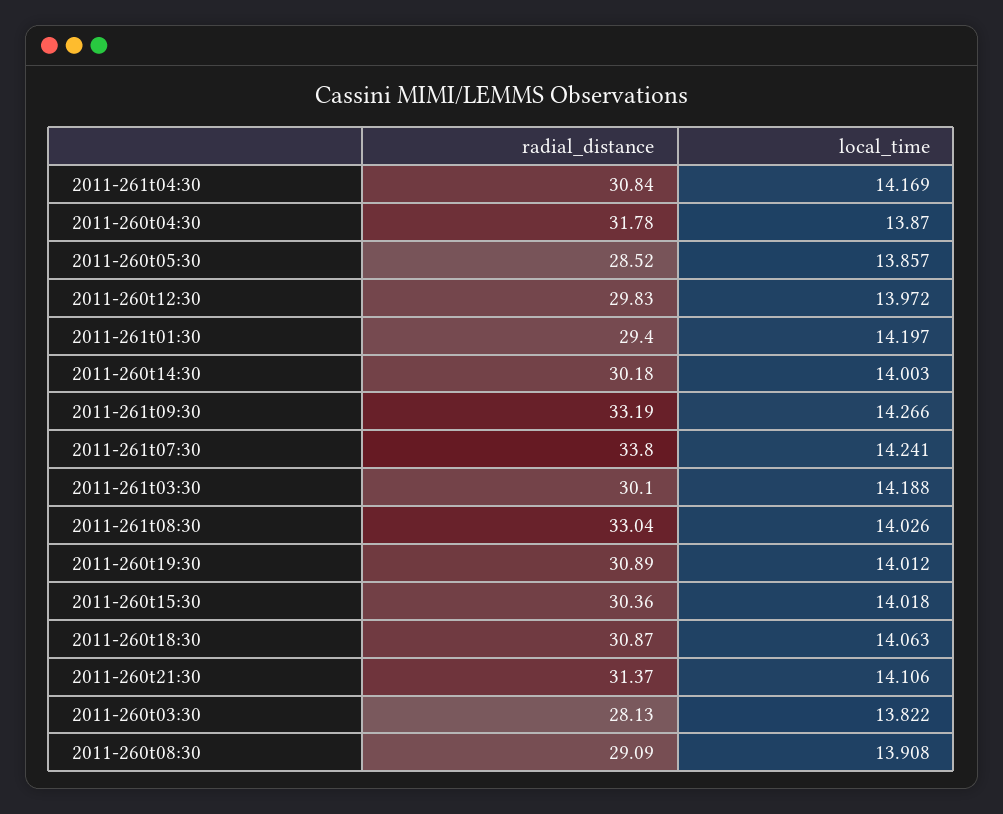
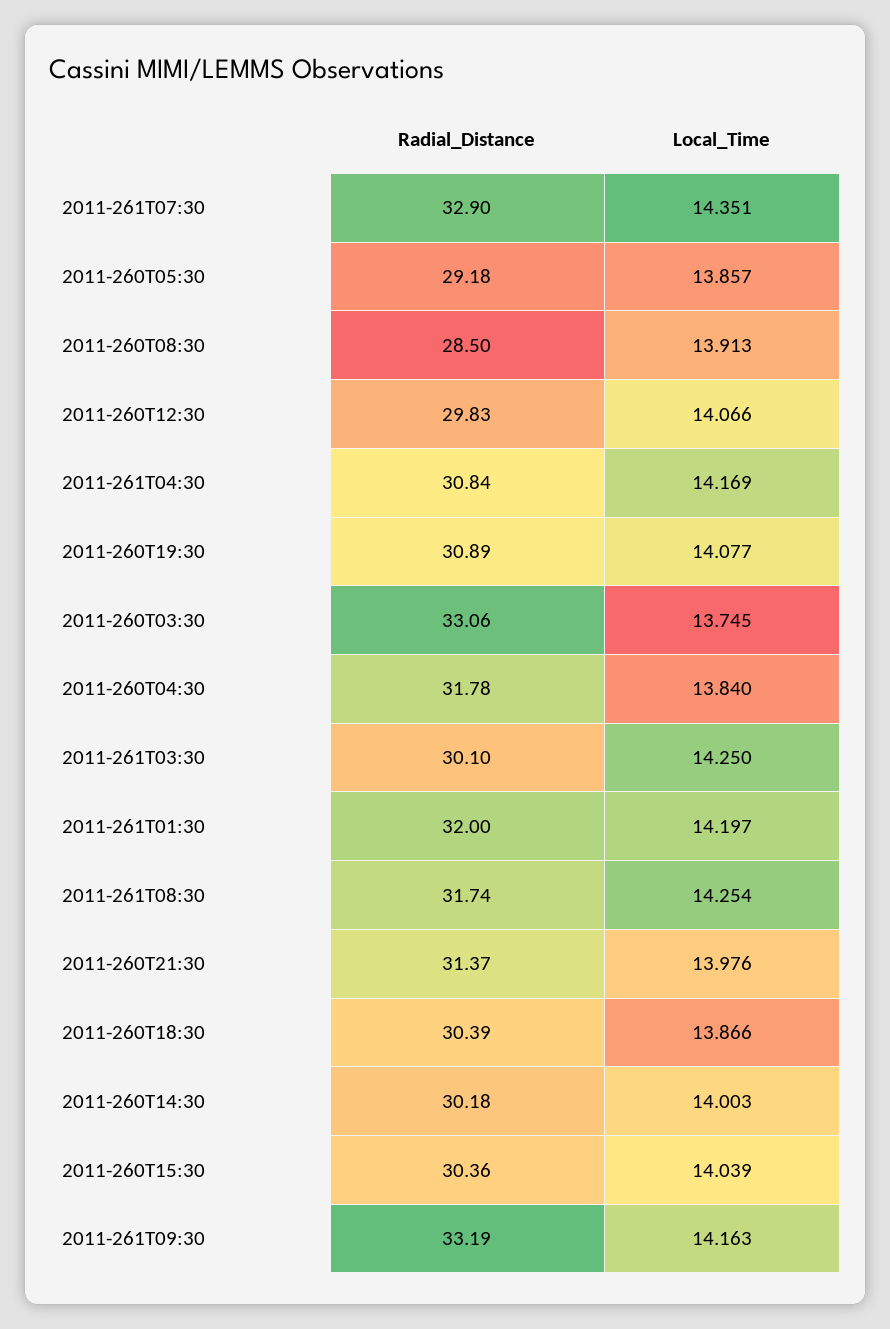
local_time, 2011-260t04:30: 13.87 -> 13.84
radial_distance, 2011-260t05:30: 28.52 -> 29.18
local_time, 2011-260t12:30: 13.972 -> 14.066
radial_distance, 2011-261t01:30: 29.4 -> 32
local_time, 2011-261t09:30: 14.266 -> 14.163
radial_distance, 2011-261t07:30: 33.8 -> 32.9
local_time, 2011-261t07:30: 14.241 -> 14.351
local_time, 2011-261t03:30: 14.188 -> 14.25
radial_distance, 2011-261t08:30: 33.04 -> 31.74
local_time, 2011-261t08:30: 14.026 -> 14.254
local_time, 2011-260t19:30: 14.012 -> 14.077
local_time, 2011-260t15:30: 14.018 -> 14.039
radial_distance, 2011-260t18:30: 30.87 -> 30.39
local_time, 2011-260t18:30: 14.063 -> 13.866
local_time, 2011-260t21:30: 14.106 -> 13.976
radial_distance, 2011-260t03:30: 28.13 -> 33.06
local_time, 2011-260t03:30: 13.822 -> 13.745
radial_distance, 2011-260t08:30: 29.09 -> 28.5
local_time, 2011-260t08:30: 13.908 -> 13.913

